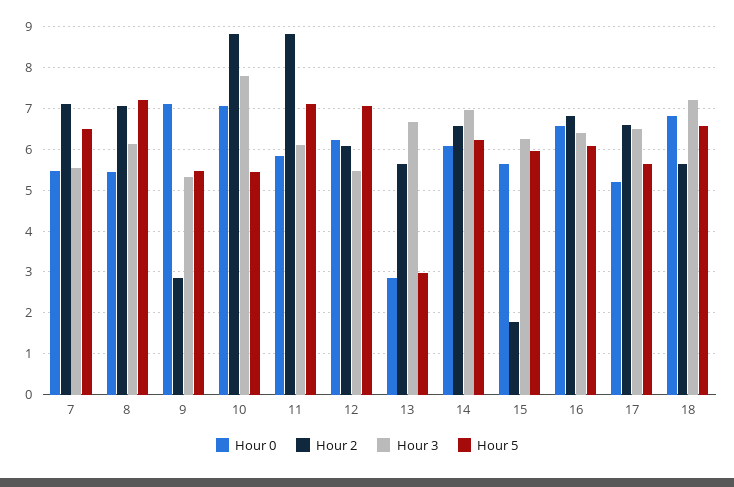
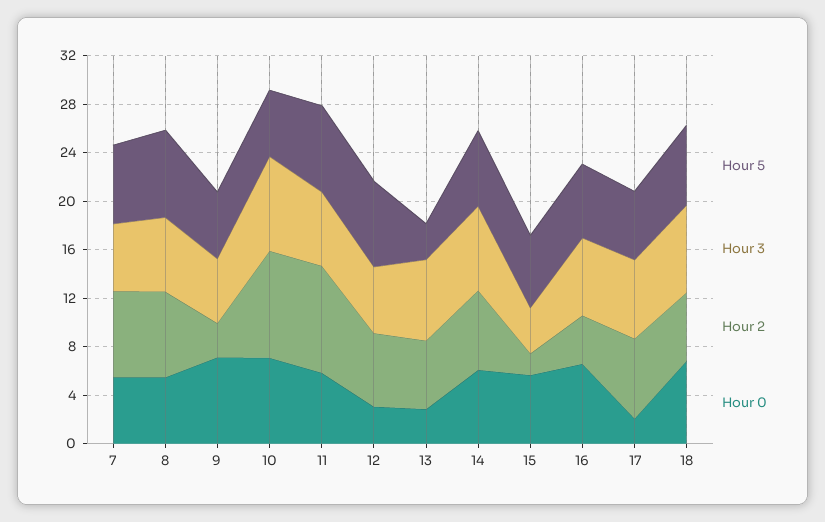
Hour 0, 12: 6.2 -> 3
Hour 3, 15: 6.2 -> 4
Hour 2, 16: 6.8 -> 4
Hour 0, 17: 5.2 -> 2

